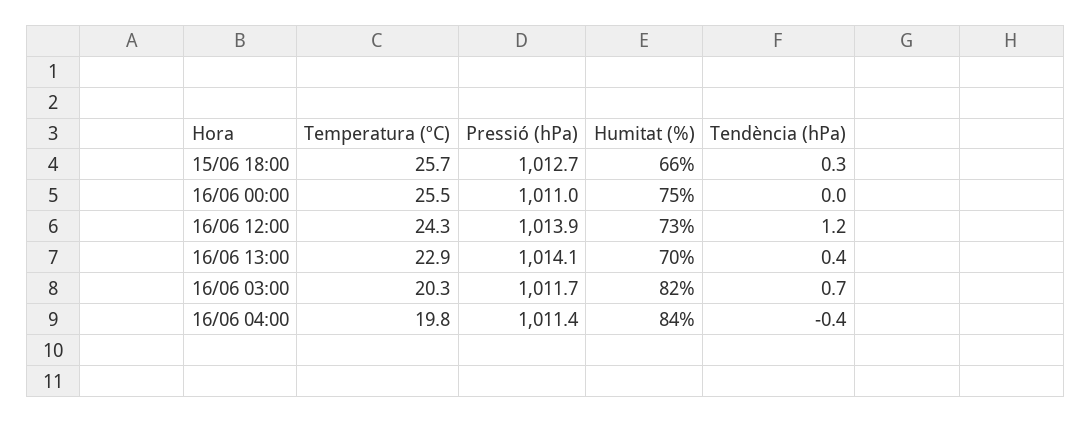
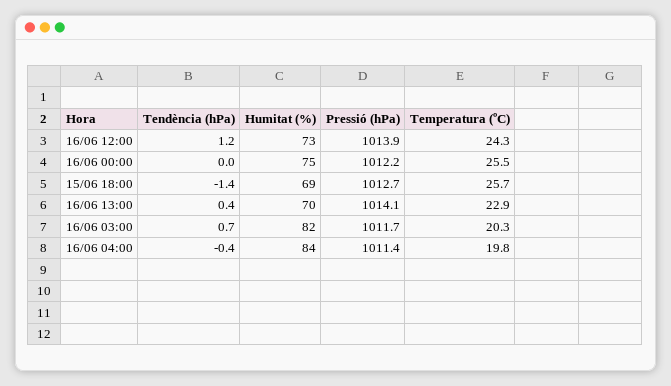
Humitat (%), 15/06 18:00: 66 -> 69
Tendència (hPa), 15/06 18:00: 0.3 -> -1.4
Pressió (hPa), 16/06 00:00: 1011 -> 1012.2

